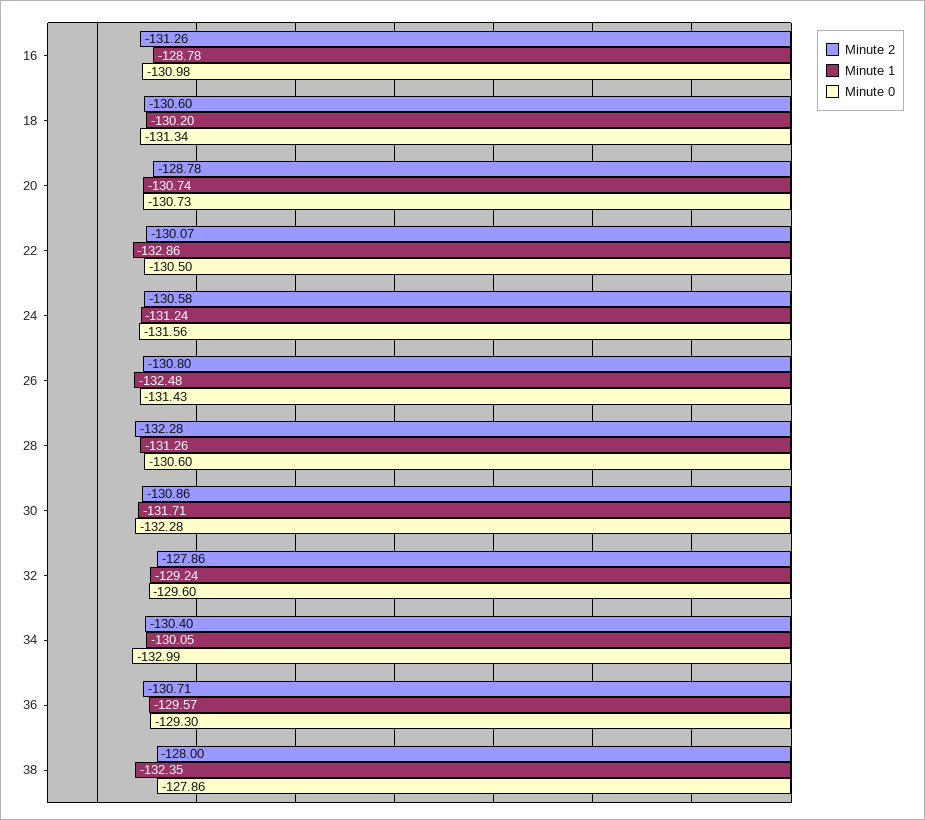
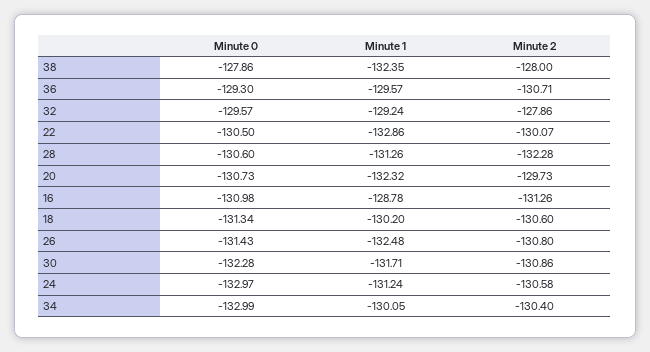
Minute 2, 20: -128.78 -> -129.73
Minute 1, 20: -130.74 -> -132.32
Minute 0, 24: -131.56 -> -132.97
Minute 0, 32: -129.6 -> -129.57

